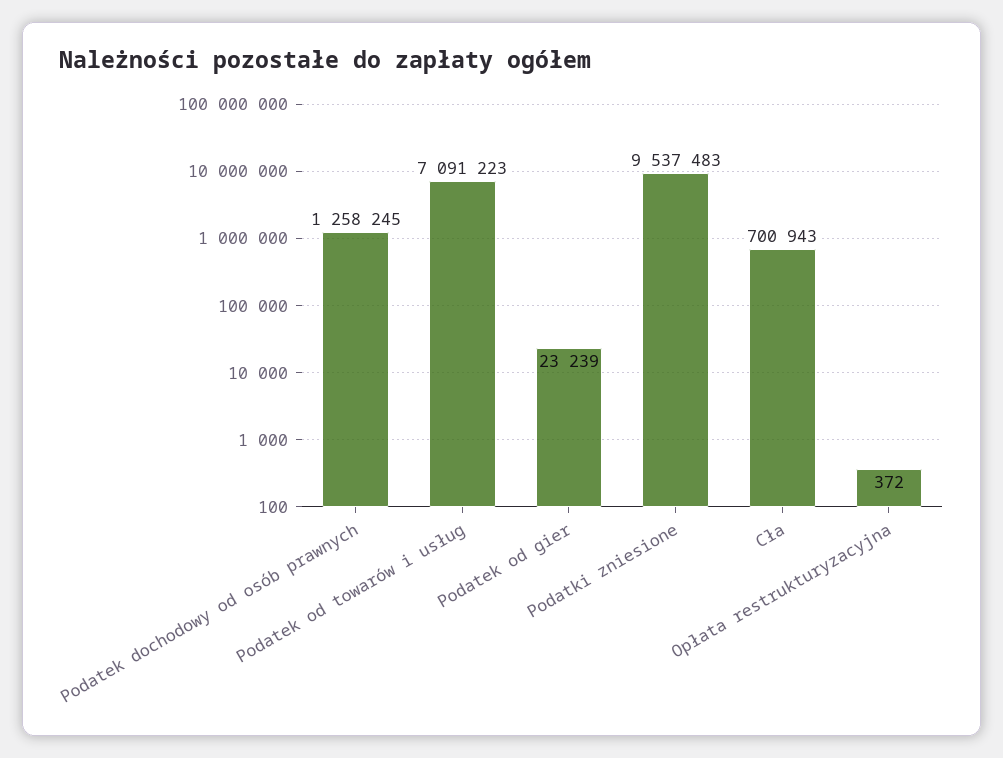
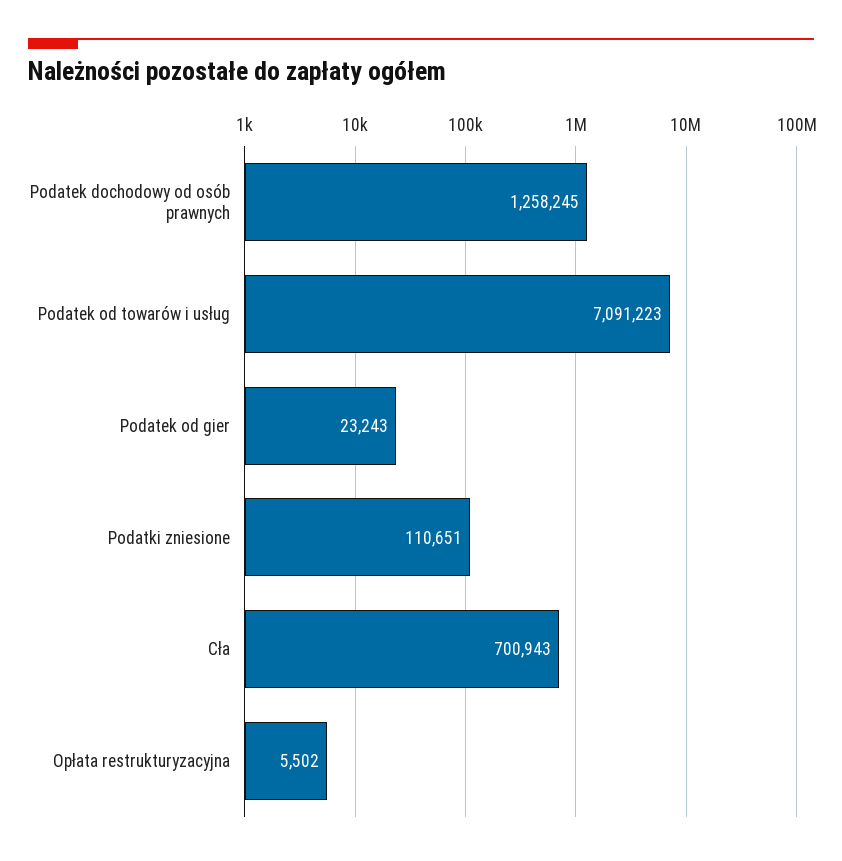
Podatek od gier: 23239 -> 23243
Podatki zniesione: 9537483 -> 110651
Opłata restrukturyzacyjna: 372 -> 5502

